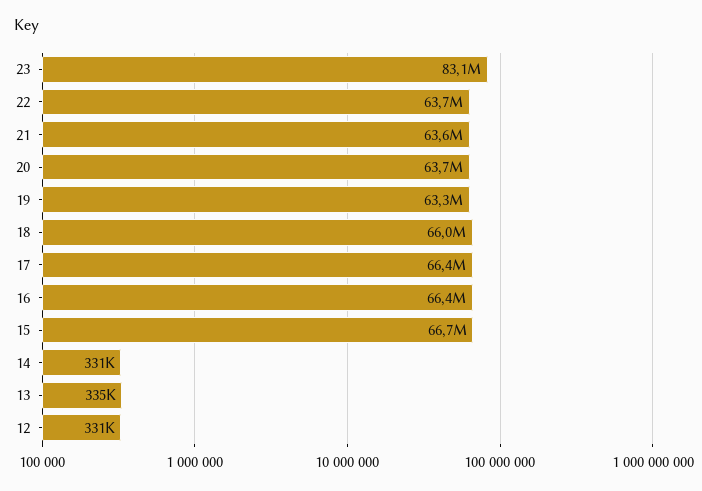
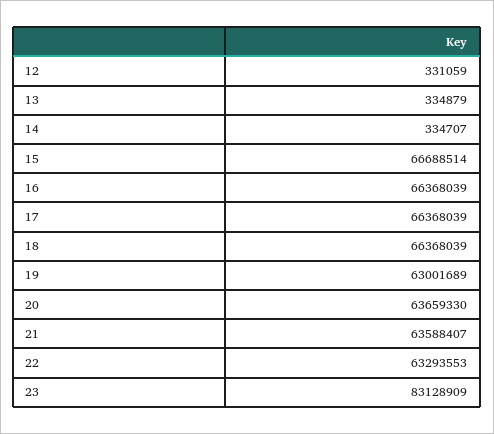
22: 63700000 -> 63293553
19: 63300000 -> 63001689
18: 66000000 -> 66368039
14: 331000 -> 334707

